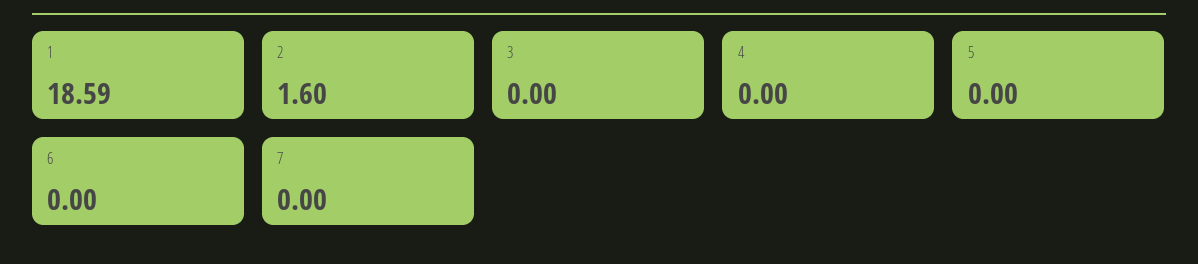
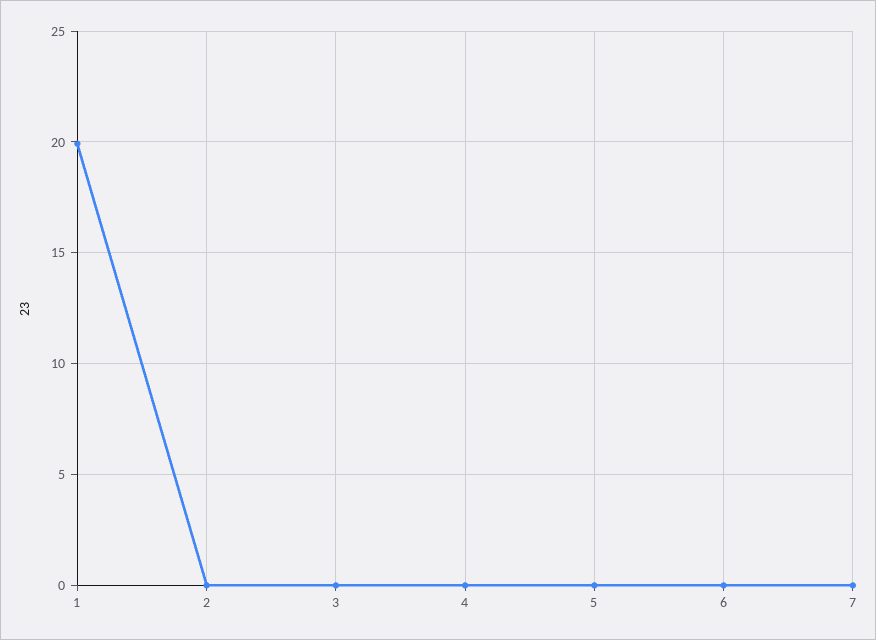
1: 18.59 -> 20
2: 1.6 -> 0

